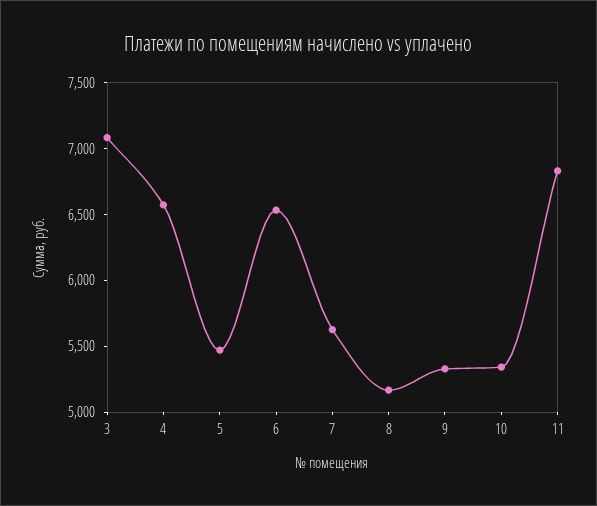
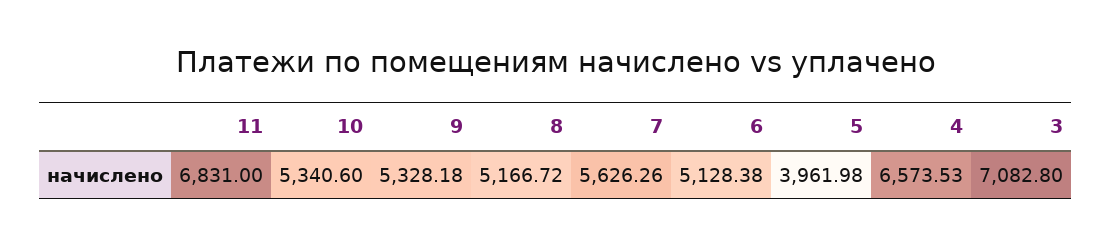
5: 5500 -> 3961.98
6: 6500 -> 5128.38

